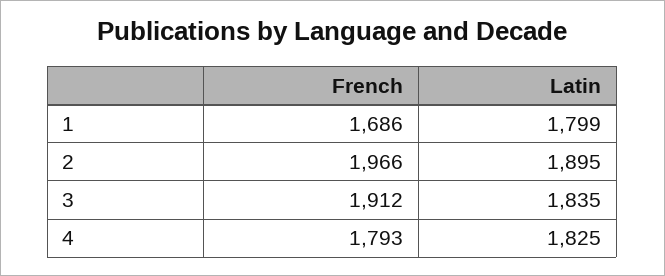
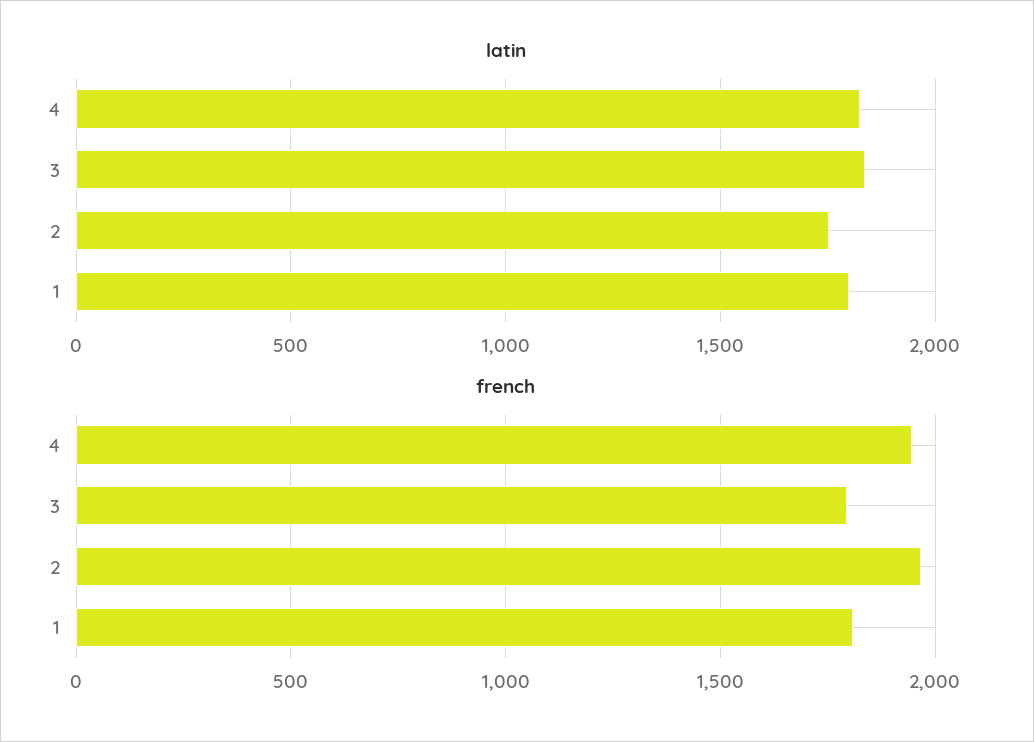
French, 1: 1686 -> 1800
Latin, 2: 1895 -> 1750
French, 3: 1912 -> 1800
French, 4: 1793 -> 1950

